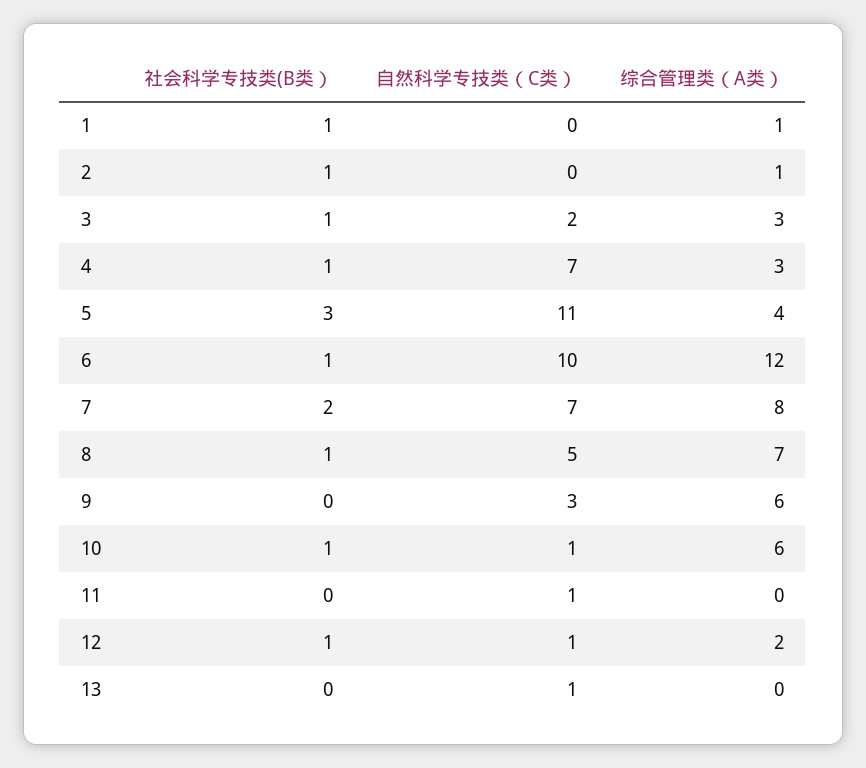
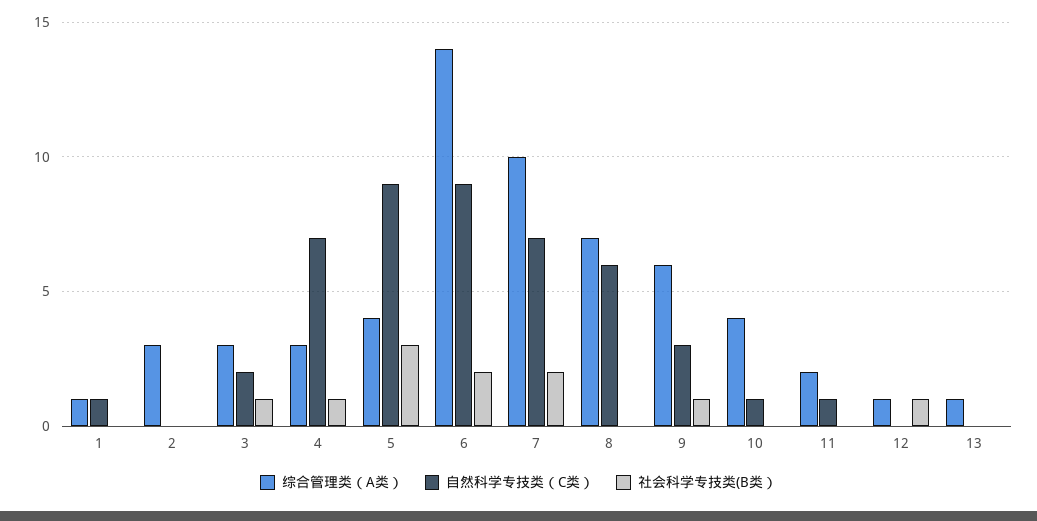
社会科学专技类(B类）, 1: 1 -> 0
自然科学专技类（C类）, 1: 0 -> 1
社会科学专技类(B类）, 2: 1 -> 0
综合管理类（A类）, 2: 1 -> 3
自然科学专技类（C类）, 5: 11 -> 9
社会科学专技类(B类）, 6: 1 -> 2
自然科学专技类（C类）, 6: 10 -> 9
综合管理类（A类）, 6: 12 -> 14
综合管理类（A类）, 7: 8 -> 10
社会科学专技类(B类）, 8: 1 -> 0
自然科学专技类（C类）, 8: 5 -> 6
社会科学专技类(B类）, 9: 0 -> 1
社会科学专技类(B类）, 10: 1 -> 0
综合管理类（A类）, 10: 6 -> 4
综合管理类（A类）, 11: 0 -> 2
自然科学专技类（C类）, 12: 1 -> 0
综合管理类（A类）, 12: 2 -> 1
自然科学专技类（C类）, 13: 1 -> 0
综合管理类（A类）, 13: 0 -> 1

